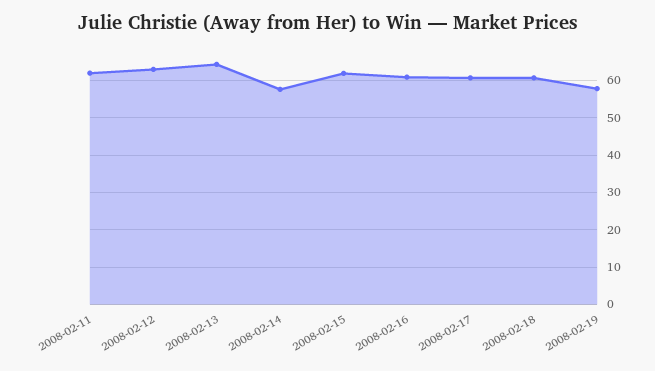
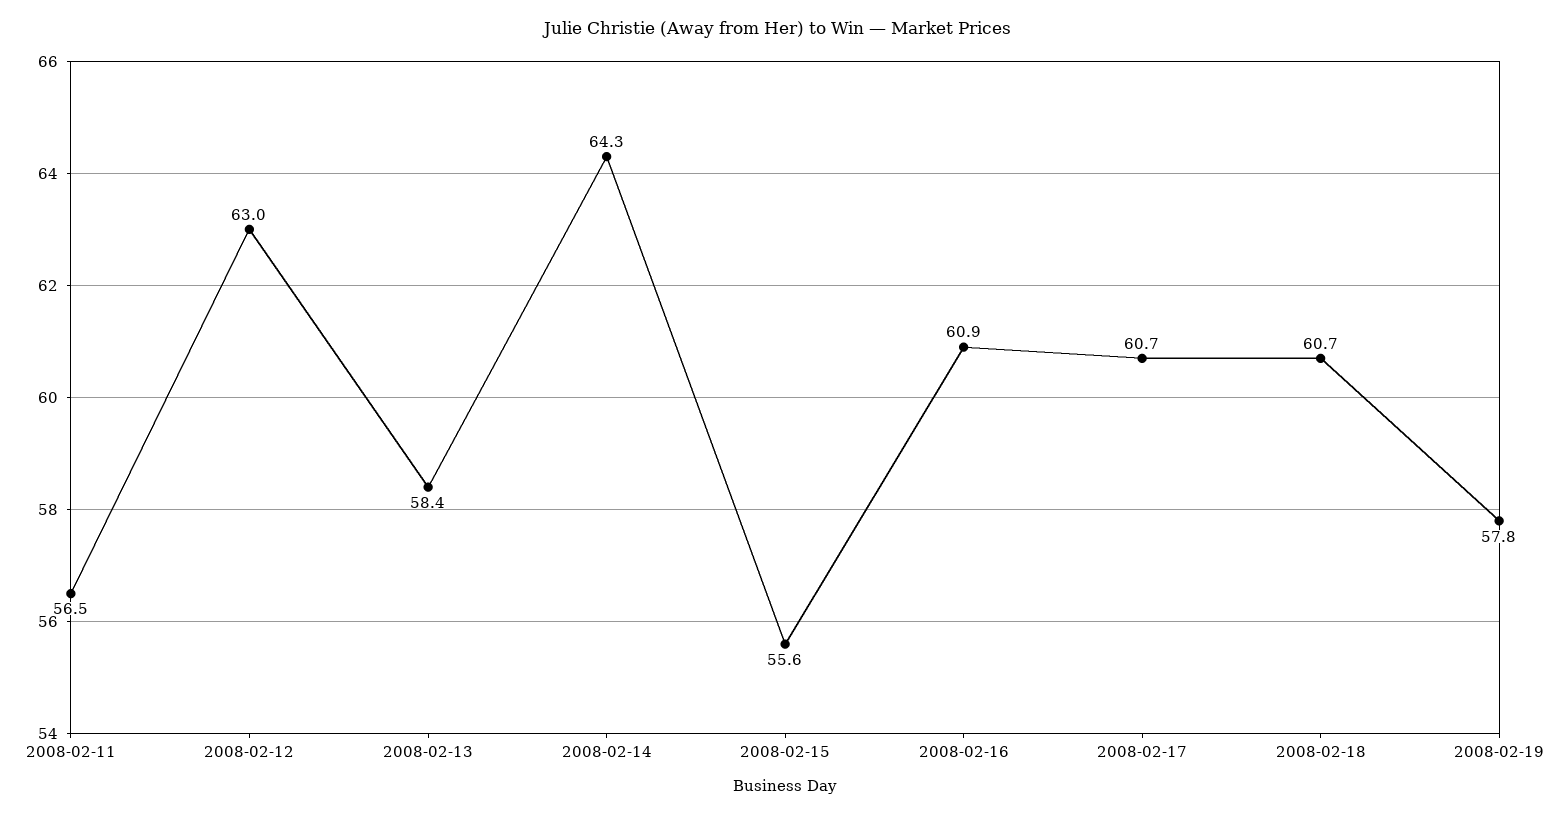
2008-02-11: 62 -> 56.5
2008-02-13: 64 -> 58.4
2008-02-14: 58 -> 64.3
2008-02-15: 62 -> 55.6

